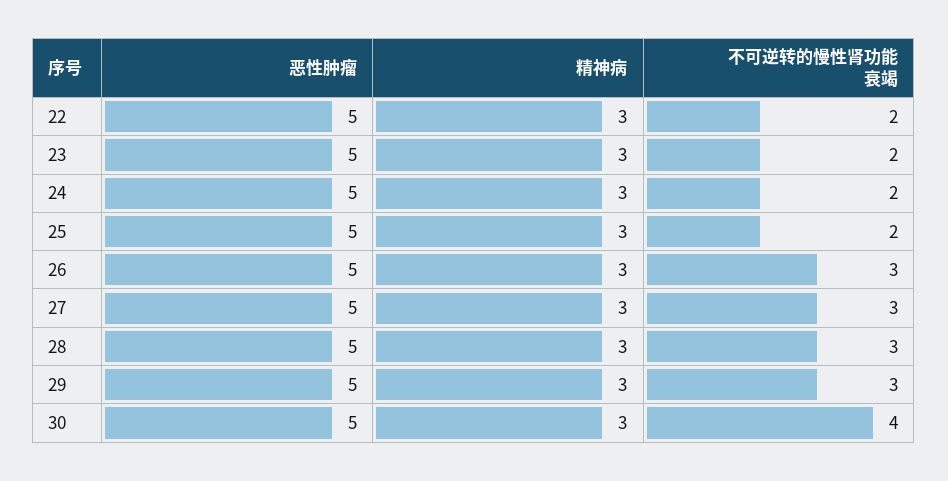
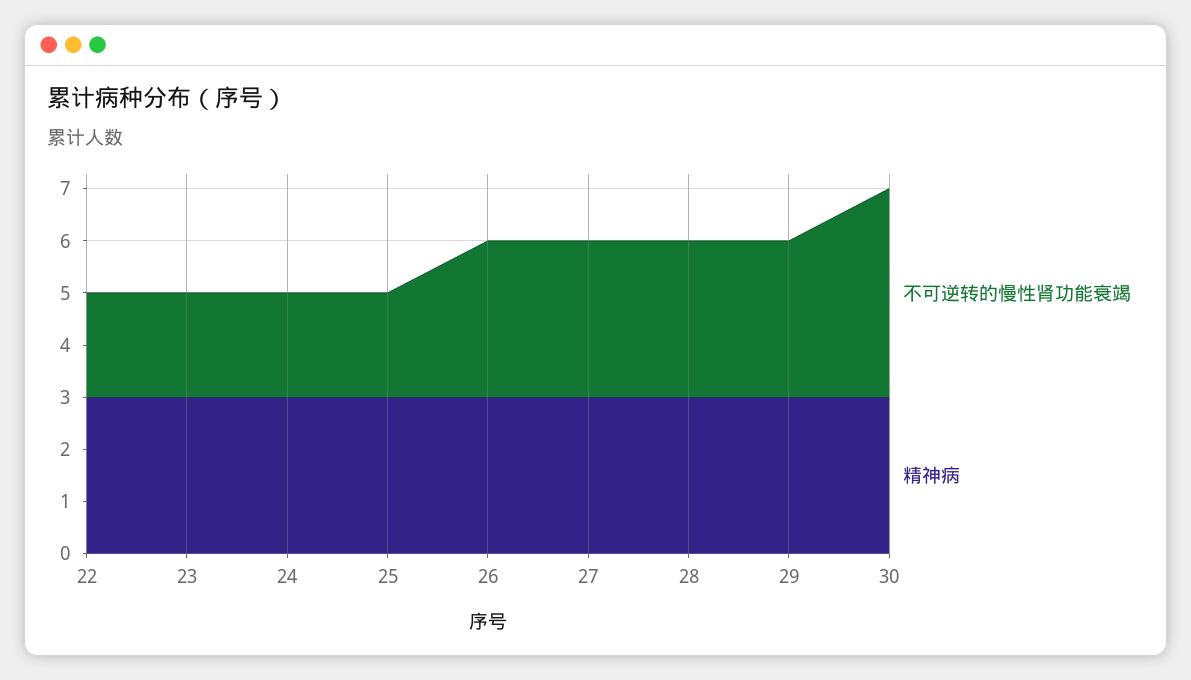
恶性肿瘤, 22: 5 -> none
恶性肿瘤, 23: 5 -> none
恶性肿瘤, 24: 5 -> none
恶性肿瘤, 25: 5 -> none
恶性肿瘤, 26: 5 -> none
恶性肿瘤, 27: 5 -> none
恶性肿瘤, 28: 5 -> none
恶性肿瘤, 29: 5 -> none
恶性肿瘤, 30: 5 -> none

